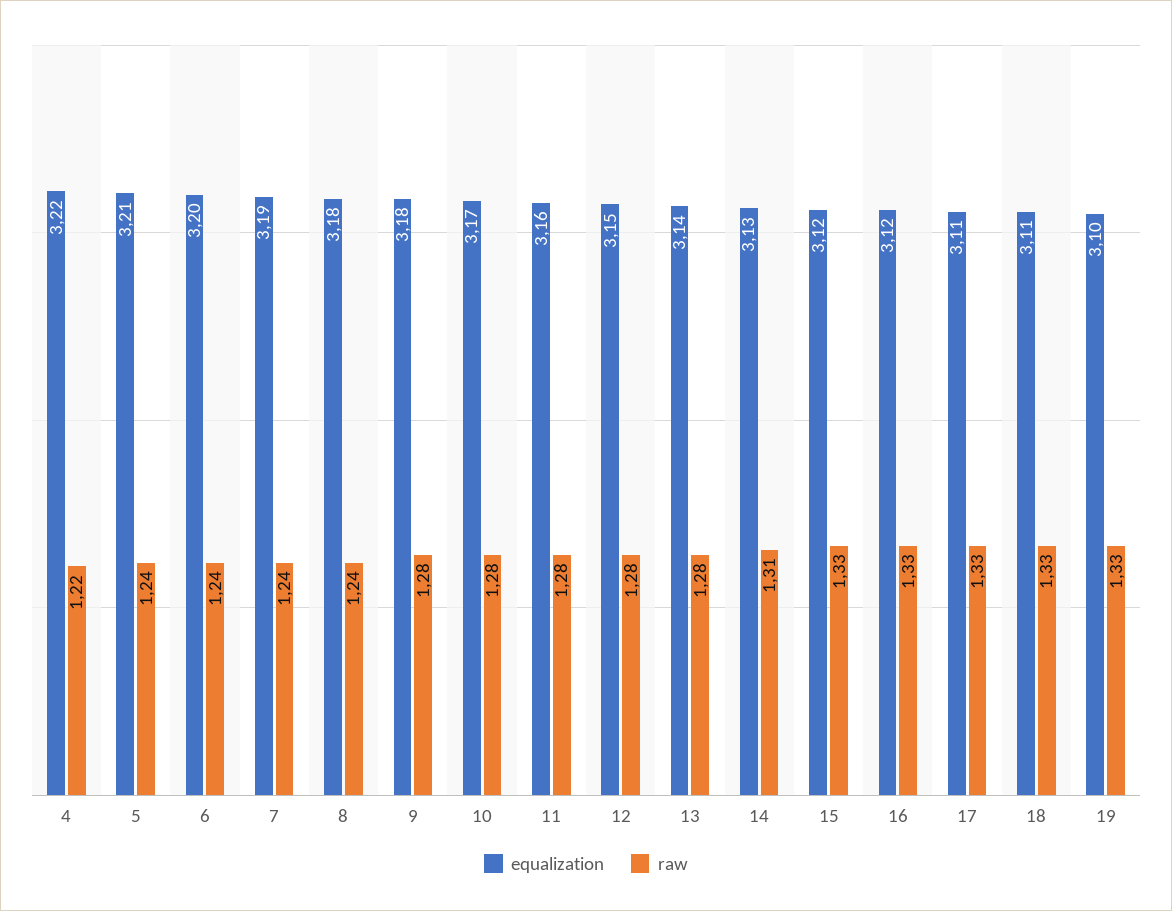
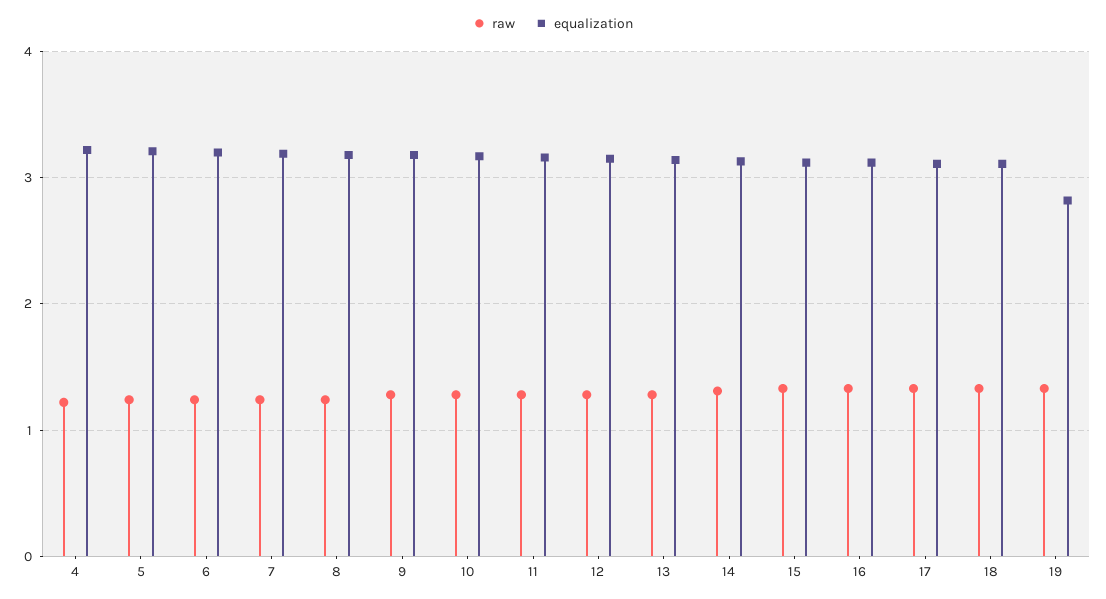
equalization, 19: 3.1 -> 2.8

